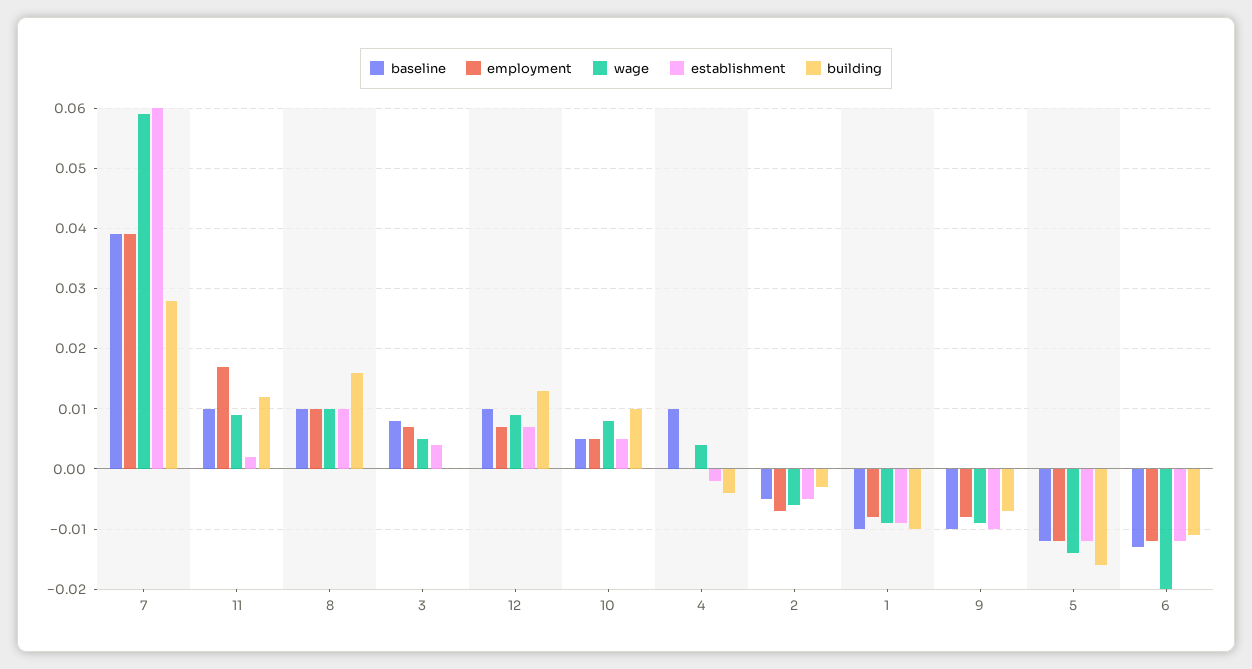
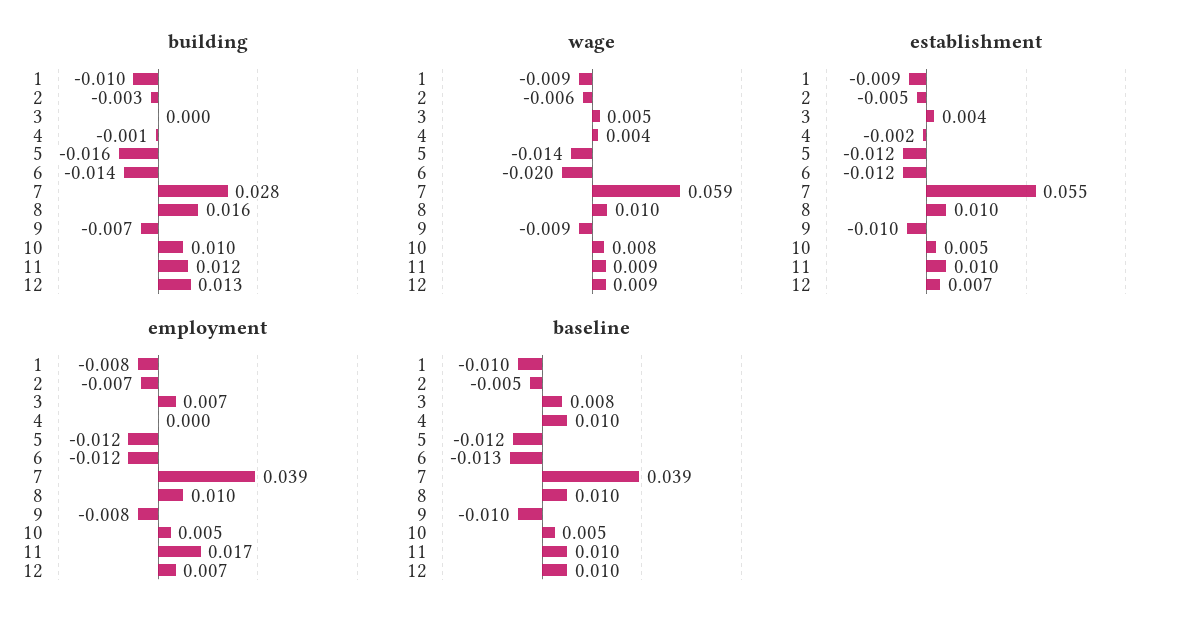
establishment, 7: 0.06 -> 0.055
establishment, 11: 0.002 -> 0.01
building, 4: -0.004 -> -0.001
building, 6: -0.011 -> -0.014

